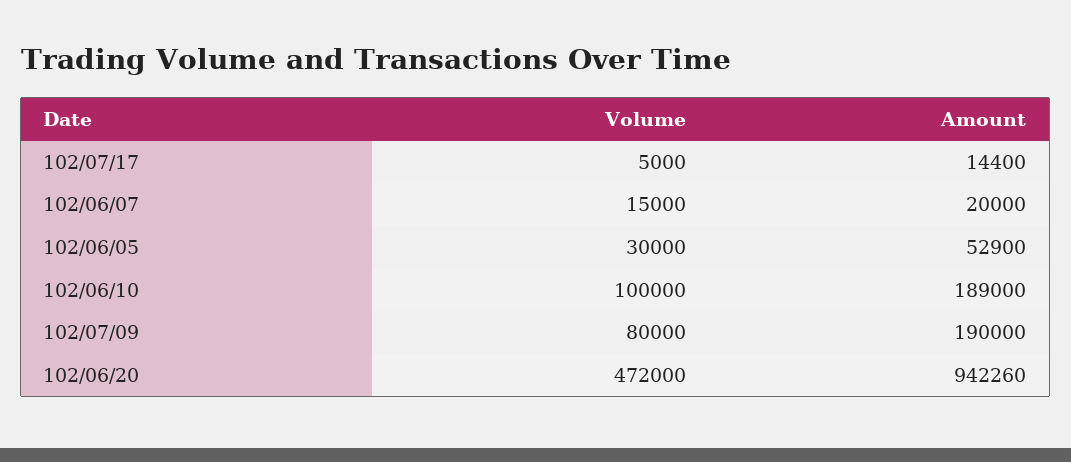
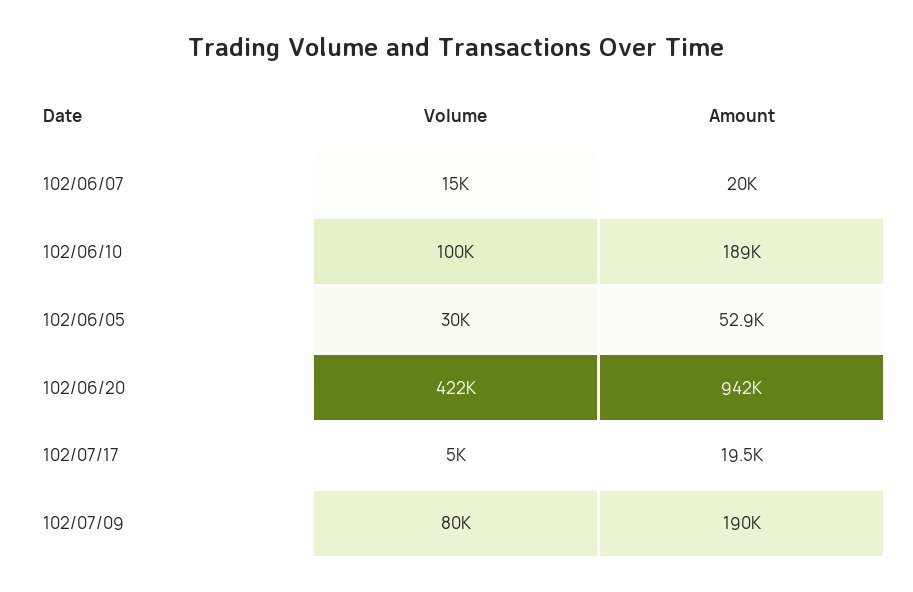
Amount, 102/07/17: 14400 -> 19500
Volume, 102/06/20: 472000 -> 422000

